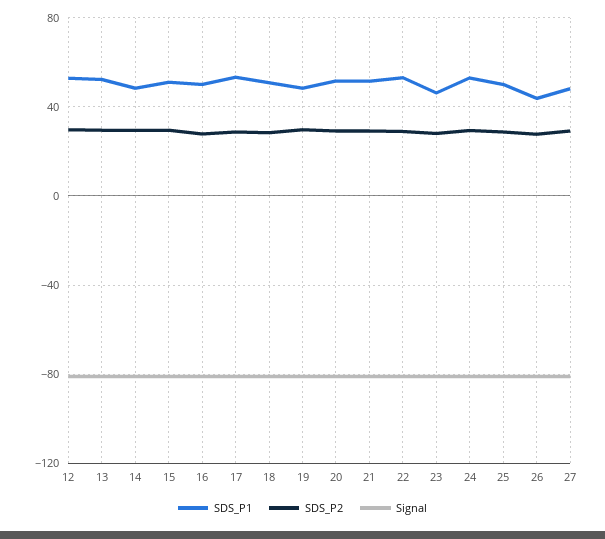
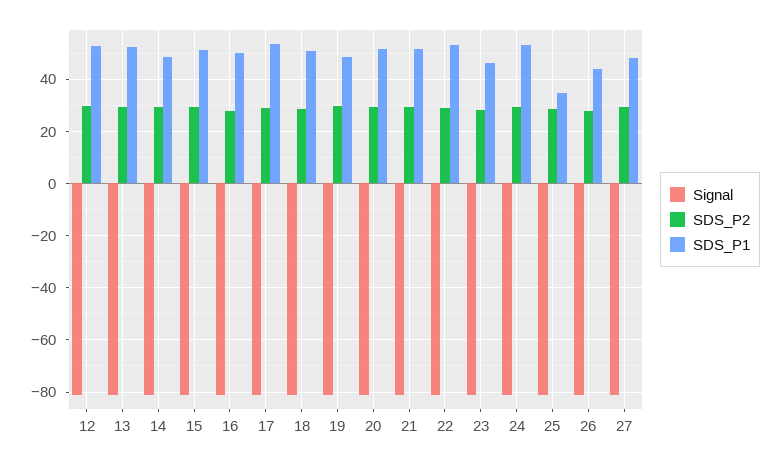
SDS_P1, 25: 50 -> 35

